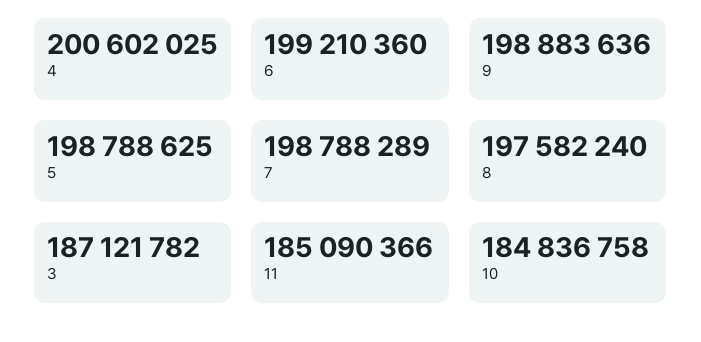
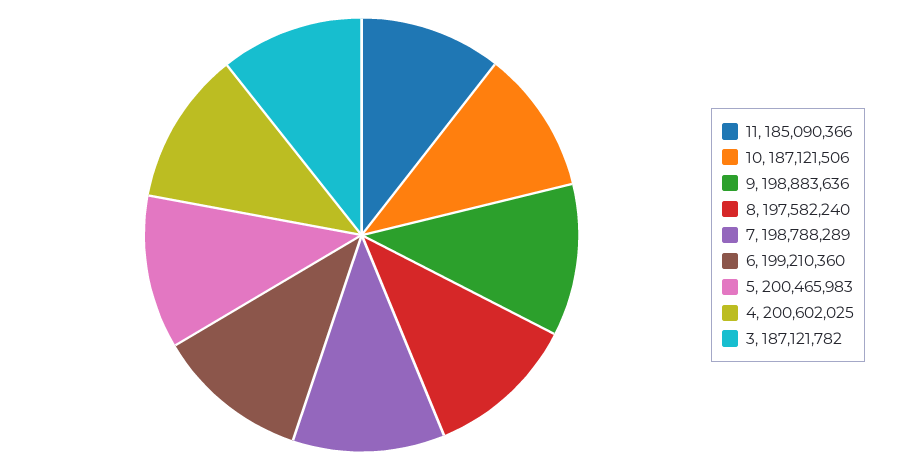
5: 198788625 -> 200465983
10: 184836758 -> 187121506

